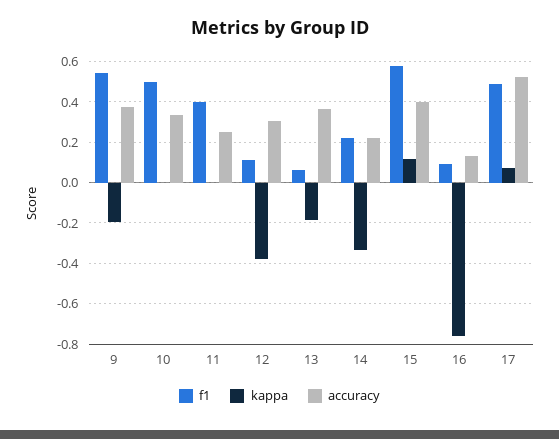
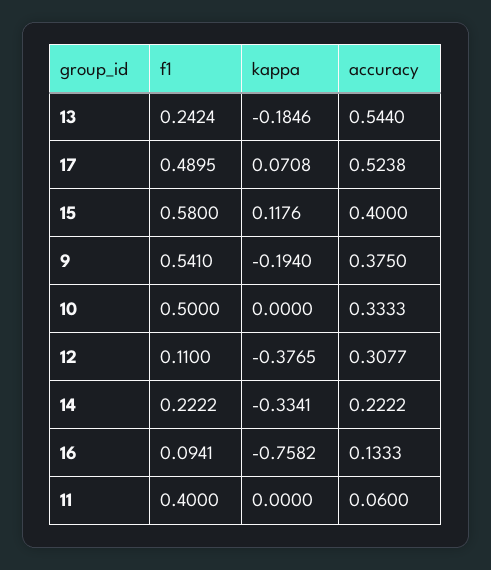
accuracy, 11: 0.25 -> 0.06
f1, 13: 0.05 -> 0.2424
accuracy, 13: 0.35 -> 0.544

